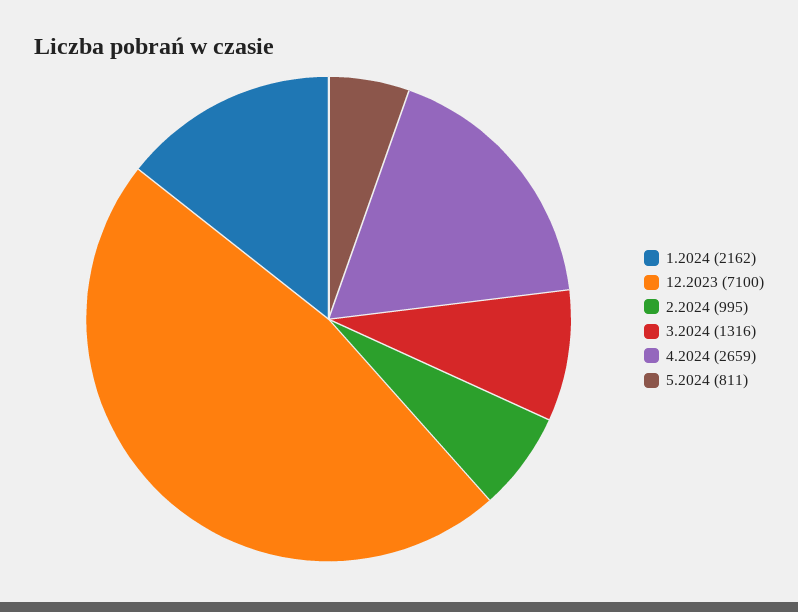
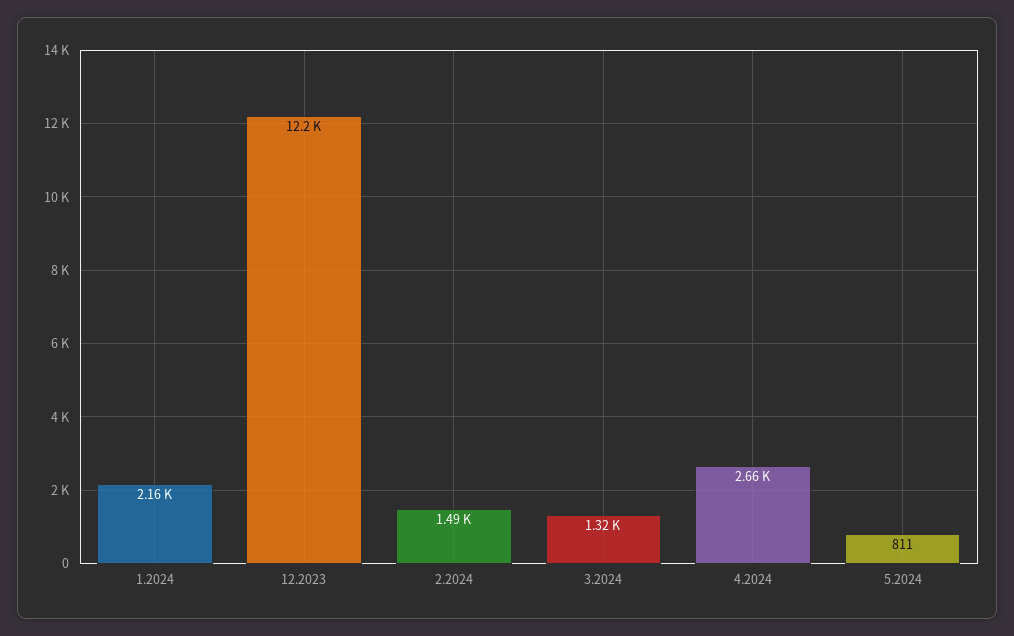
12.2023: 7100 -> 12200
2.2024: 995 -> 1490

